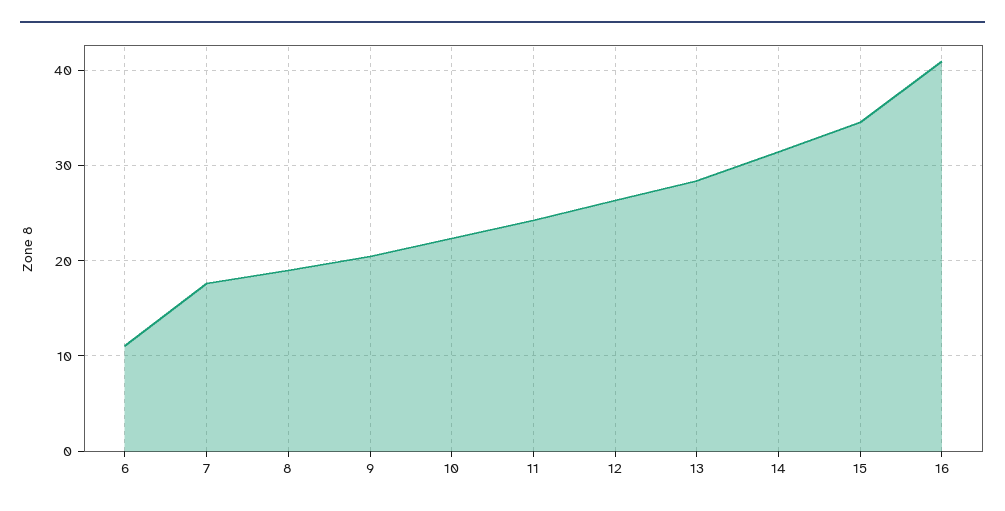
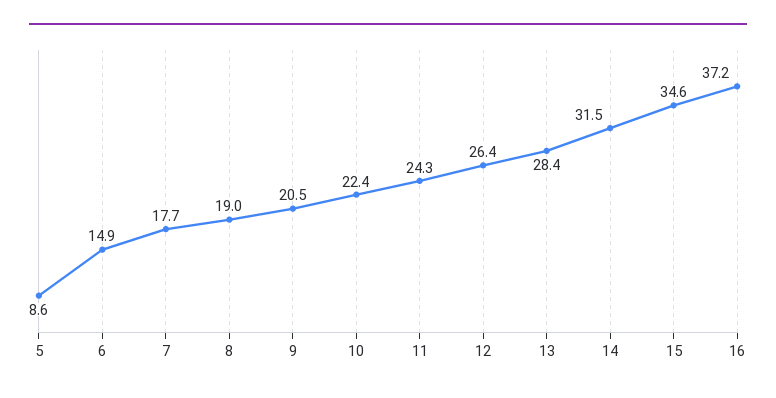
6: 11 -> 14.9
16: 41 -> 37.2
5: none -> 8.6

